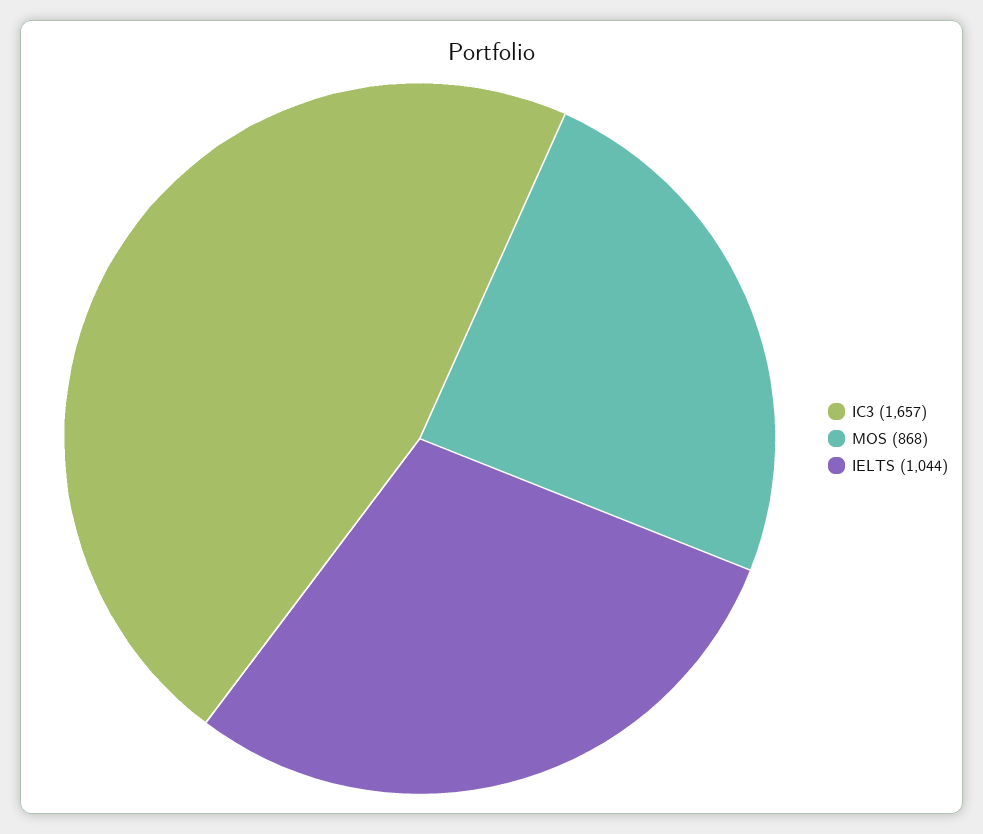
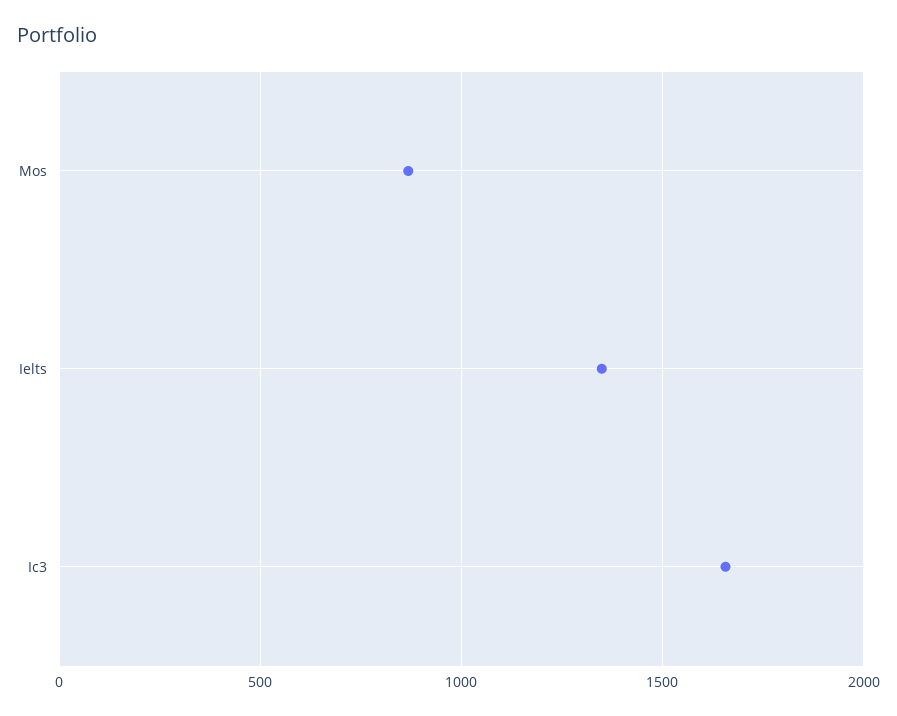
IELTS: 1044 -> 1350

